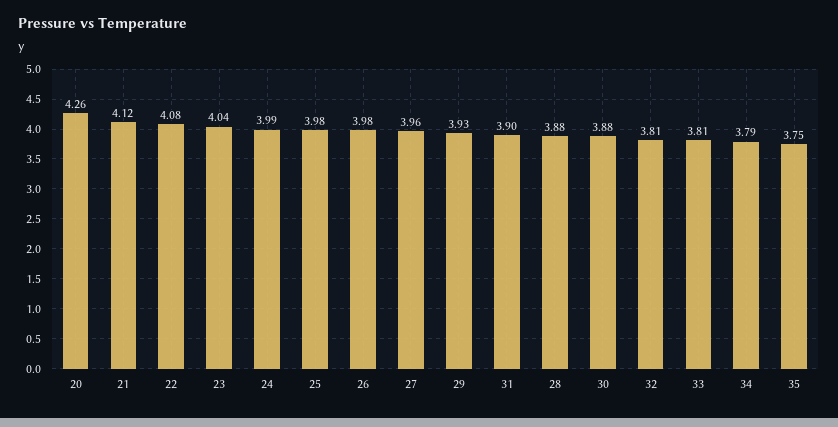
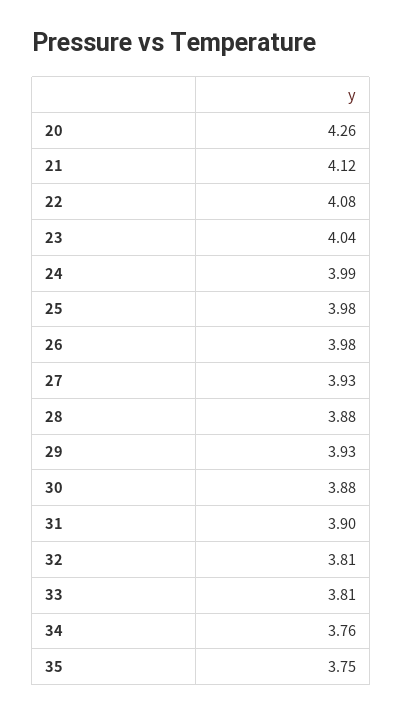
27: 3.96 -> 3.93
34: 3.79 -> 3.76

